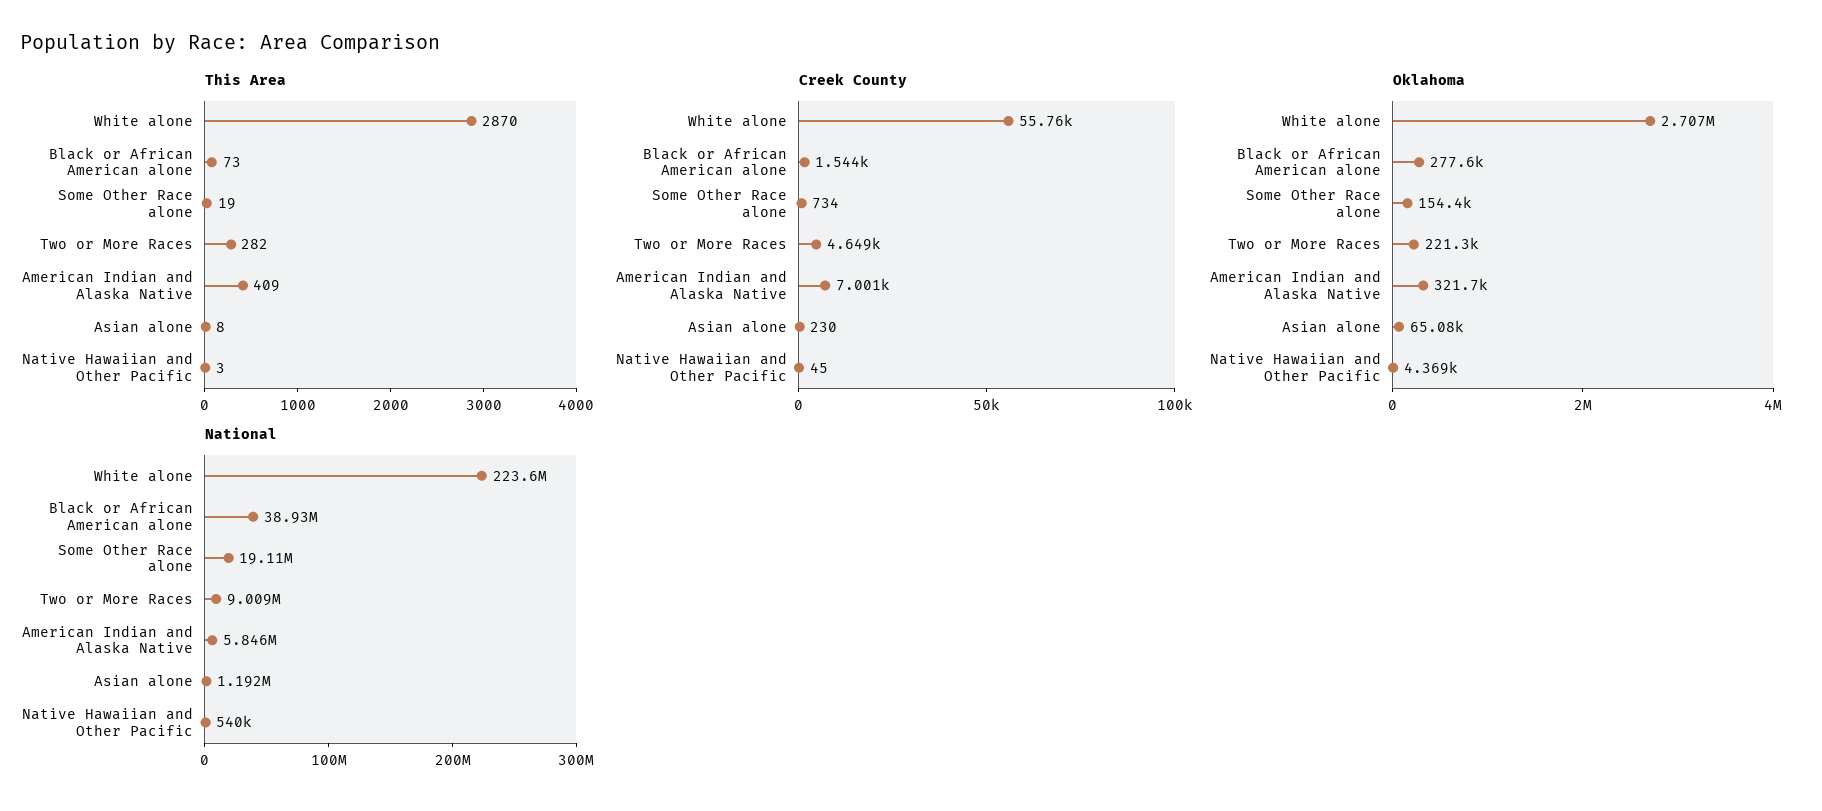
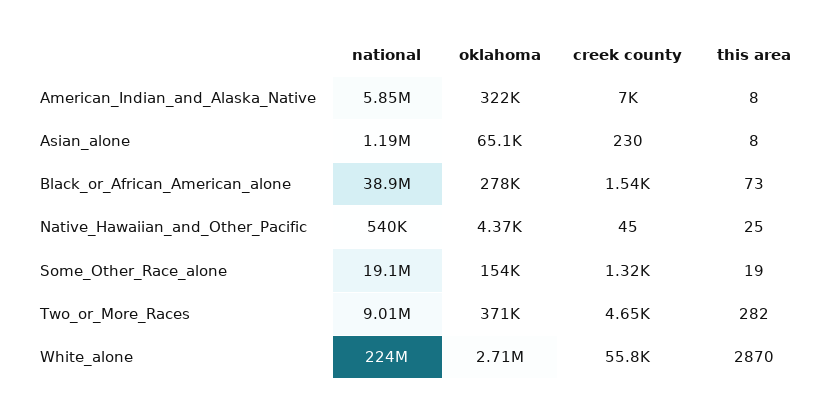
This Area, American Indian and Alaska Native: 409 -> 8
This Area, Native Hawaiian and Other Pacific: 3 -> 25
Creek County, Some Other Race alone: 734 -> 1320
Oklahoma, Two or More Races: 221300 -> 371000

